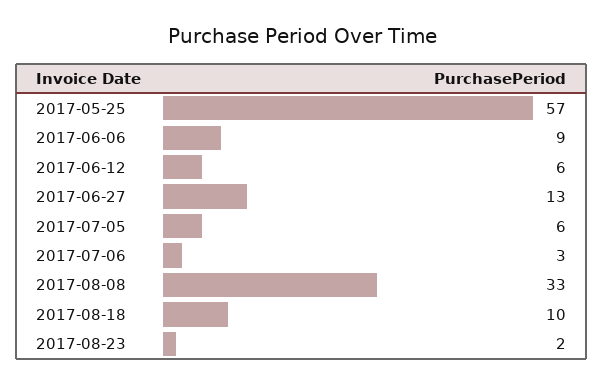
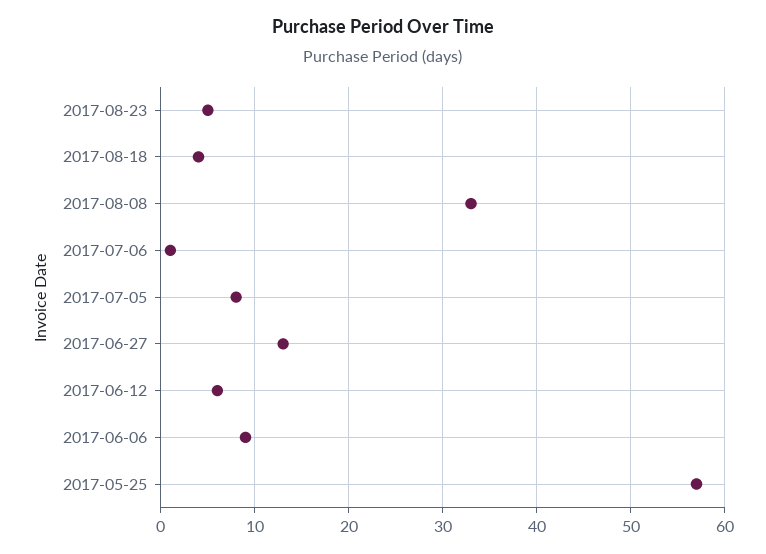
2017-07-05: 6 -> 8
2017-07-06: 3 -> 1
2017-08-18: 10 -> 4
2017-08-23: 2 -> 5

